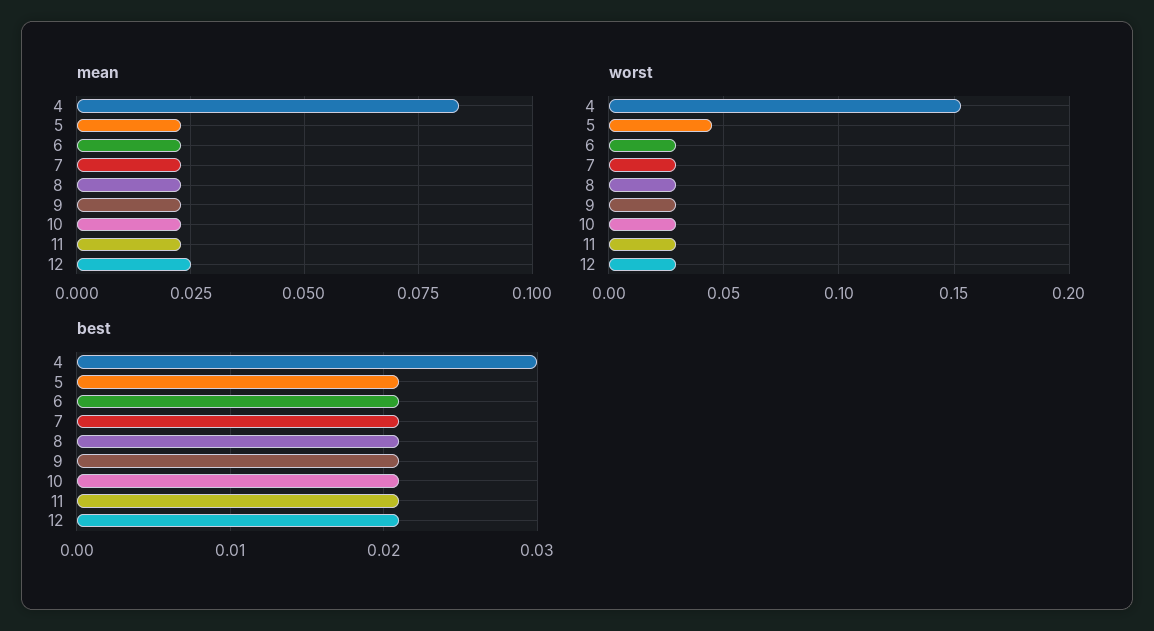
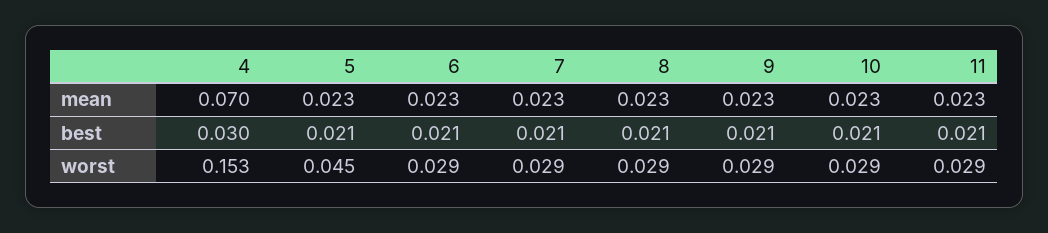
mean, 4: 0.085 -> 0.07
mean, 12: 0.025 -> none
worst, 12: 0.03 -> none
best, 12: 0.021 -> none

